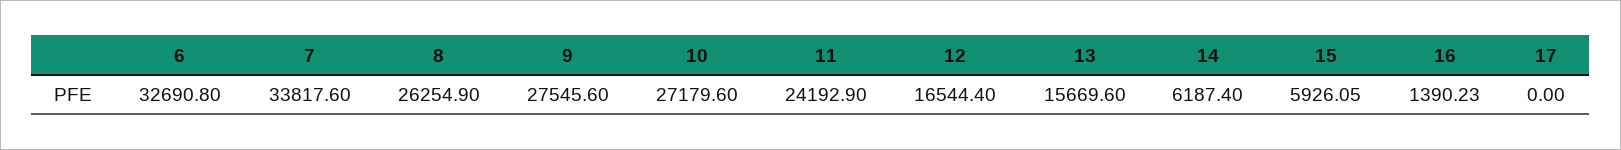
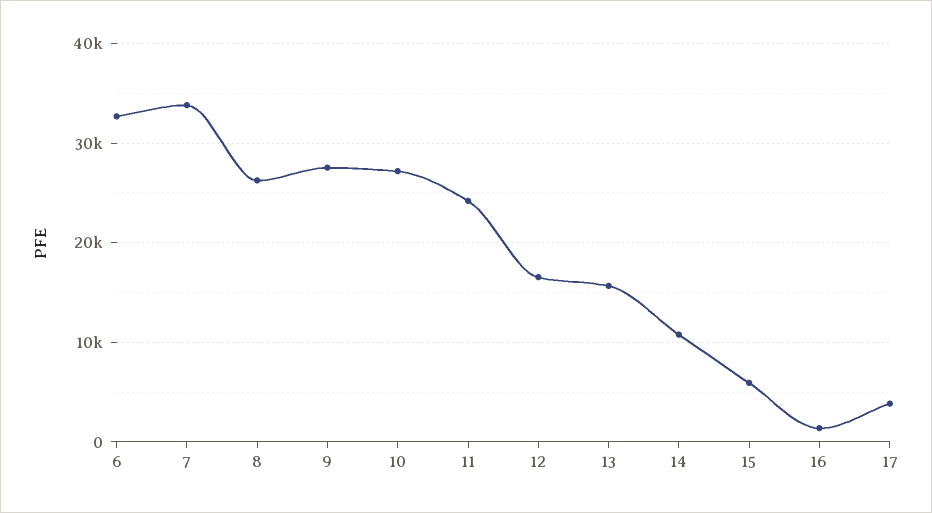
14: 6187.4 -> 11000
17: 0 -> 4000

